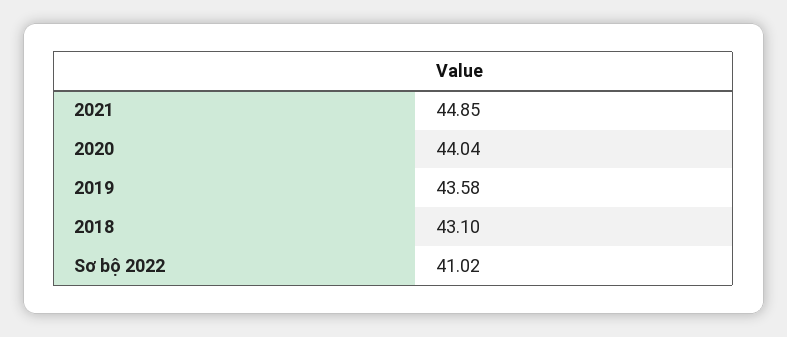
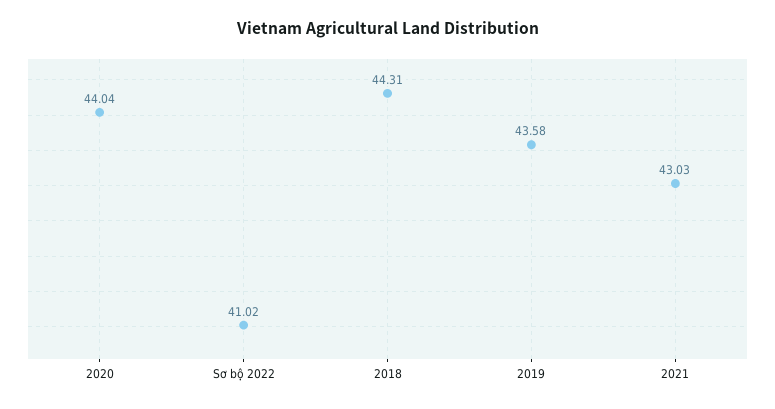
2021: 44.85 -> 43.03
2018: 43.1 -> 44.31

